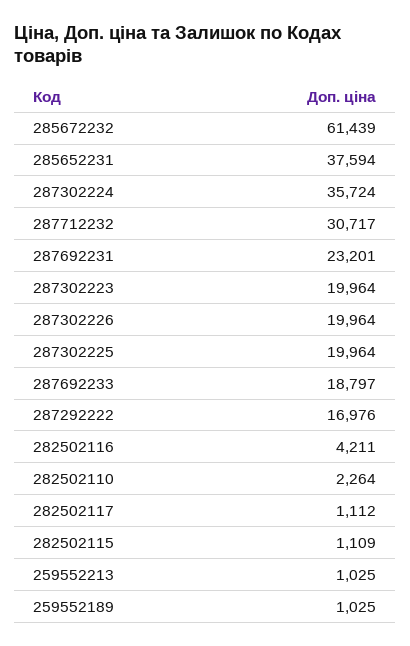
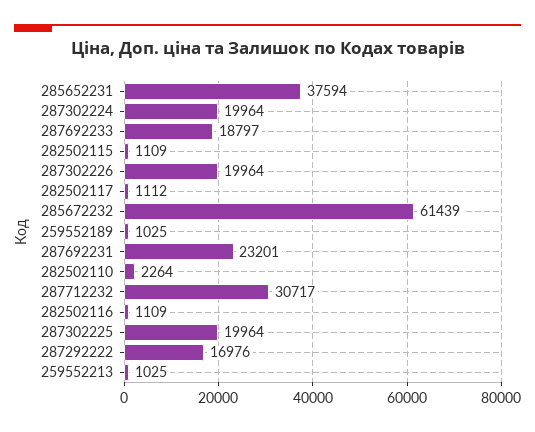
287302224: 35724 -> 19964
287302223: 19964 -> none
282502116: 4211 -> 1109

